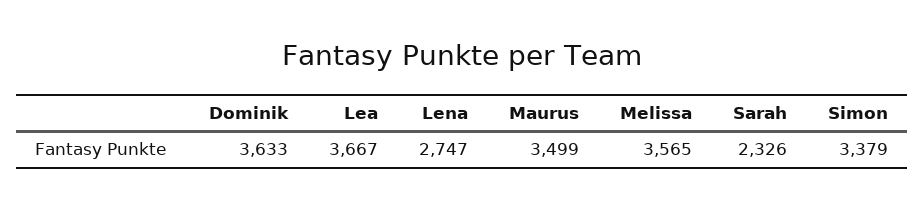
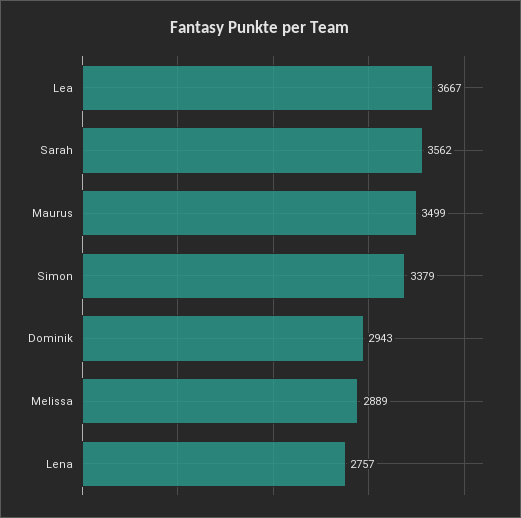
Dominik: 3633 -> 2943
Lena: 2747 -> 2757
Melissa: 3565 -> 2889
Sarah: 2326 -> 3562

